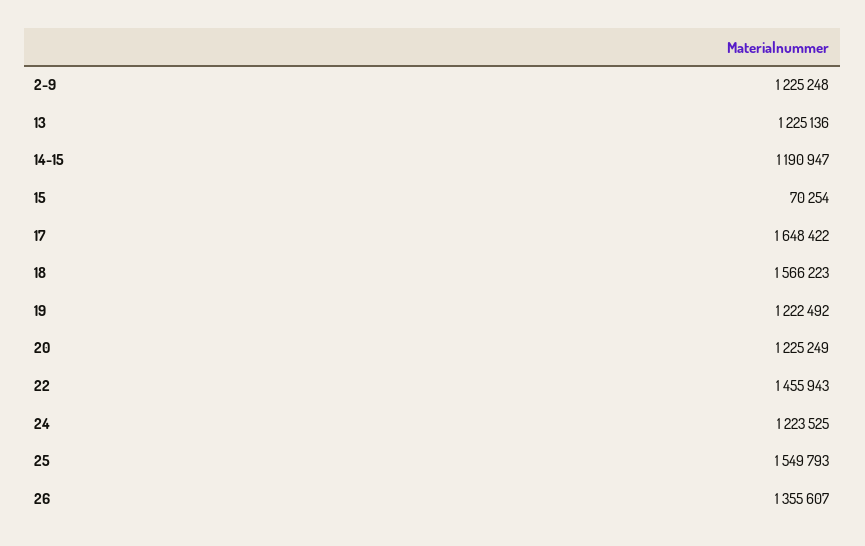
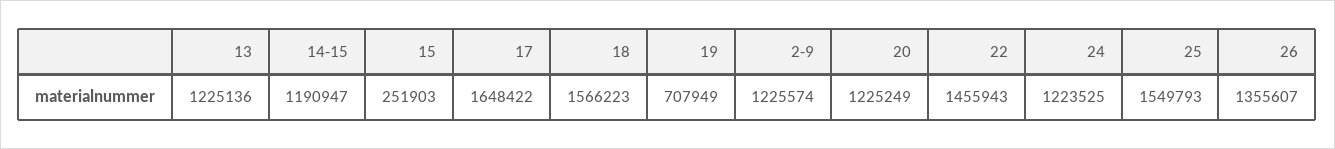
2-9: 1225248 -> 1225574
15: 70254 -> 251903
19: 1222492 -> 707949

